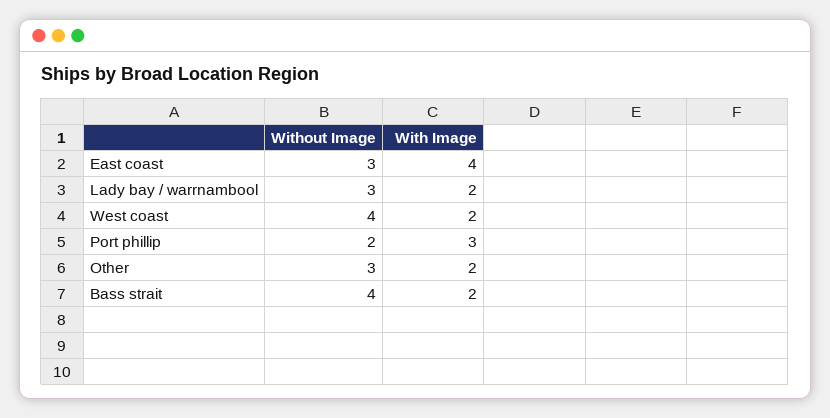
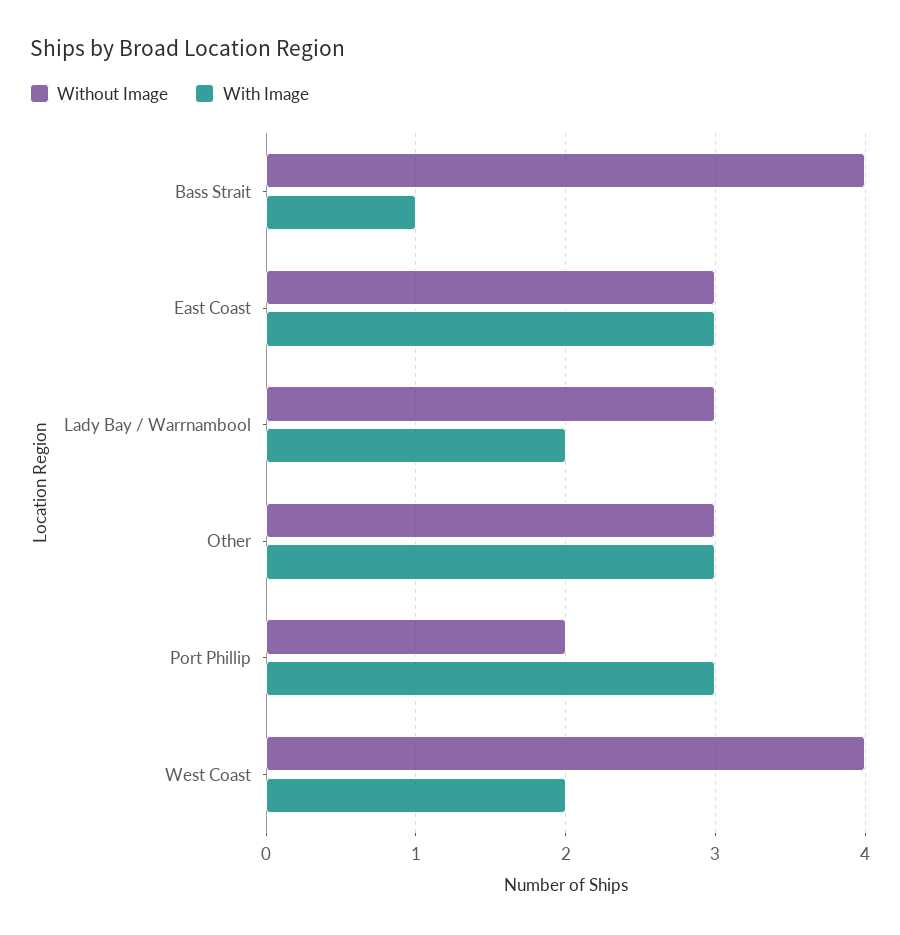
With Image, East coast: 4 -> 3
With Image, Other: 2 -> 3
With Image, Bass strait: 2 -> 1

